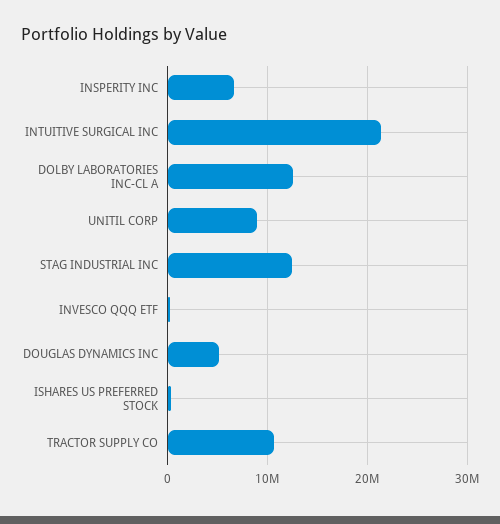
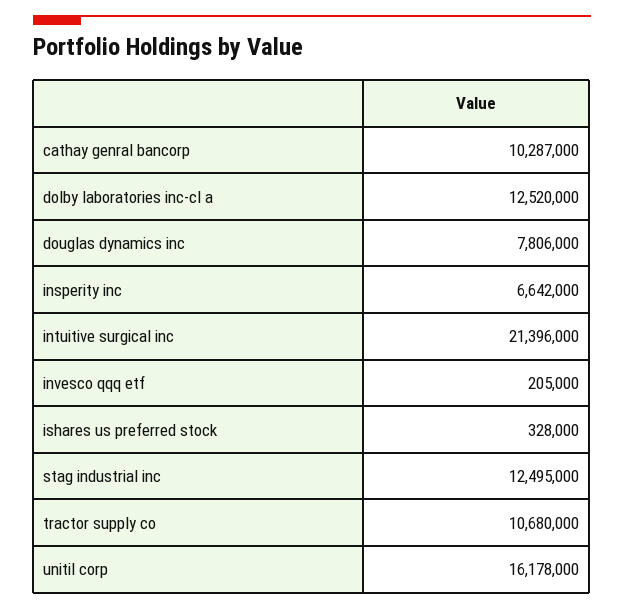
UNITIL CORP: 9000000 -> 16178000
DOUGLAS DYNAMICS INC: 5000000 -> 7806000
cathay genral bancorp: none -> 10287000

